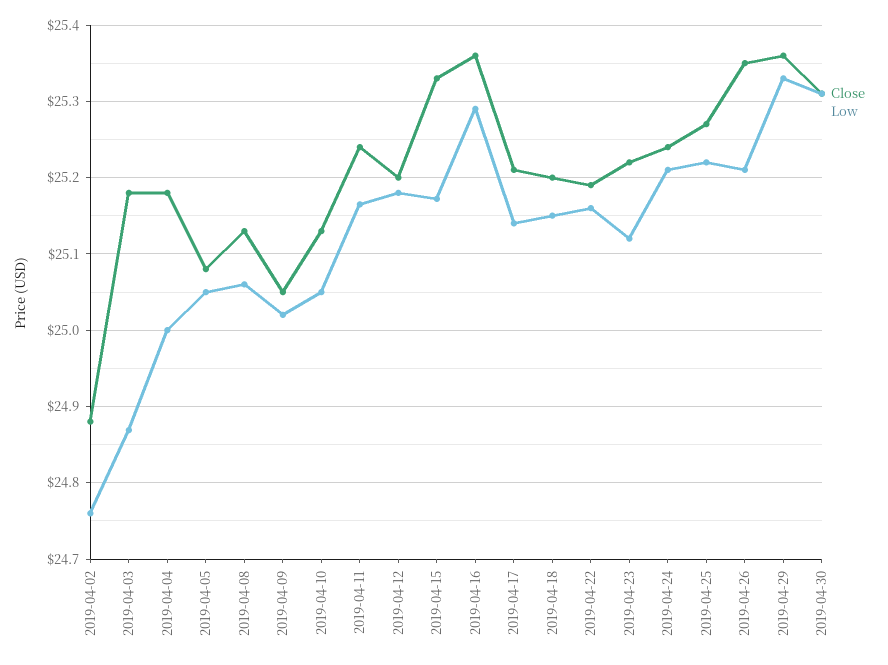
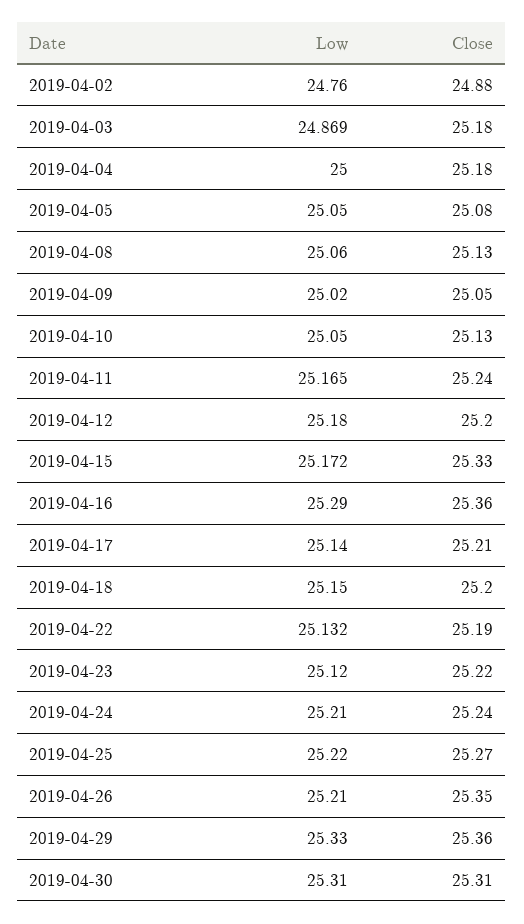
Low, 2019-04-22: 25.16 -> 25.132

